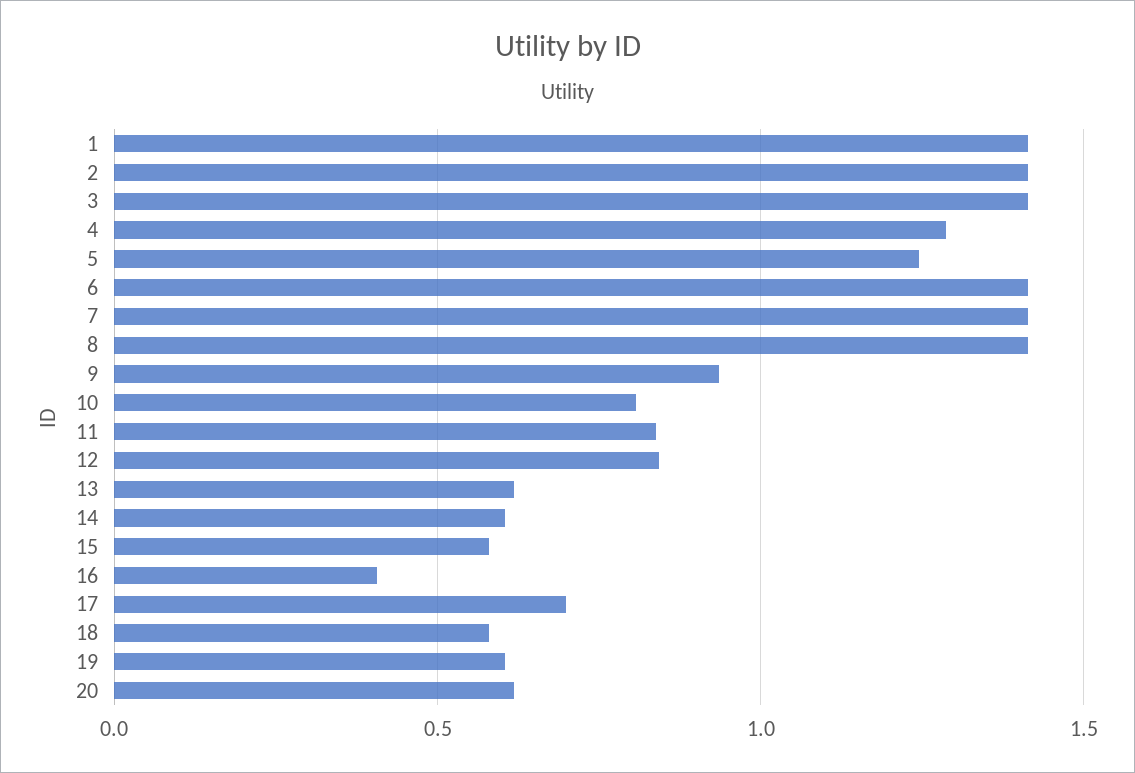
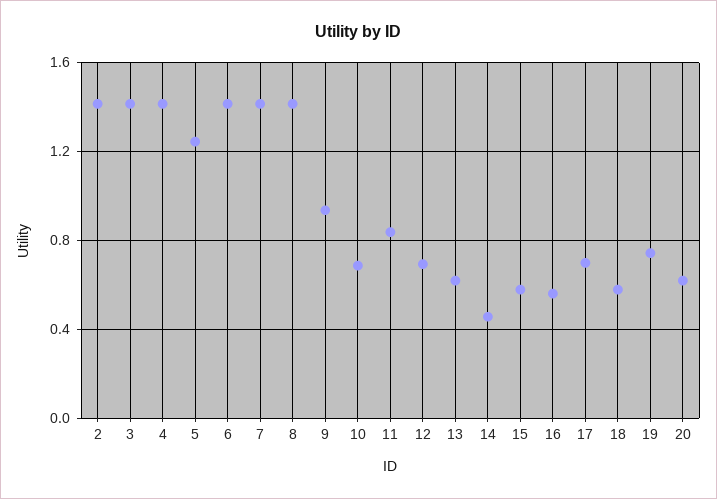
1: 1.4 -> none
4: 1.3 -> 1.4
10: 0.8 -> 0.7
12: 0.85 -> 0.7
14: 0.6 -> 0.45
16: 0.4 -> 0.55
19: 0.6 -> 0.75

